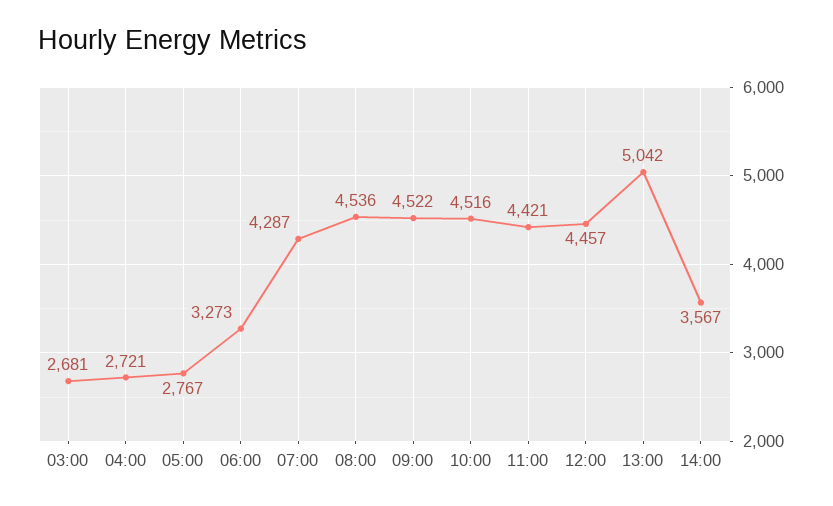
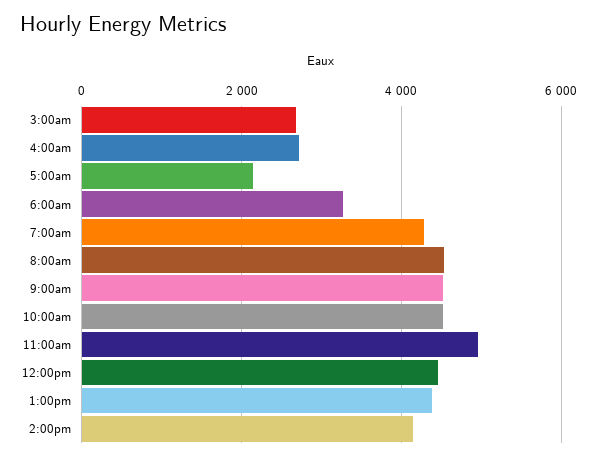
05:00: 2767 -> 2200
11:00: 4421 -> 5000
13:00: 5042 -> 4400
14:00: 3567 -> 4200

